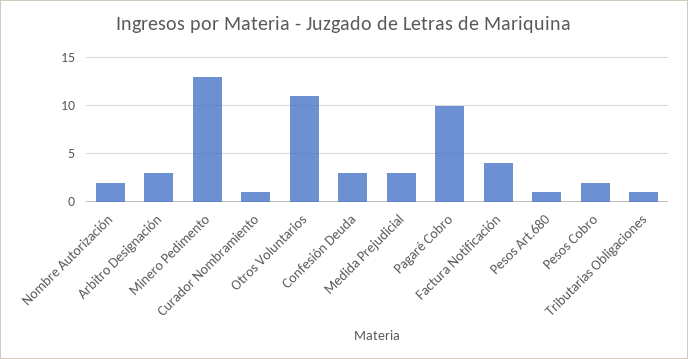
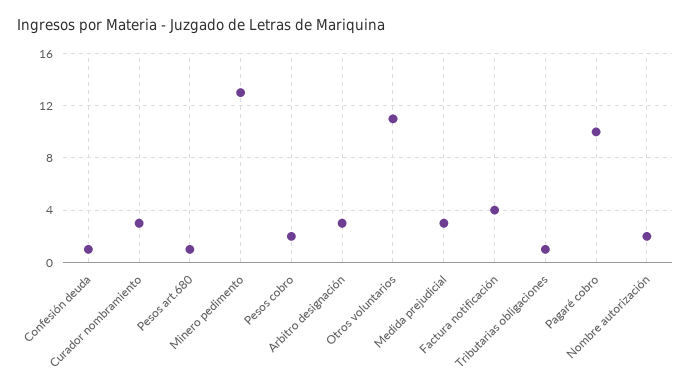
Curador Nombramiento: 1 -> 3
Confesión Deuda: 3 -> 1

